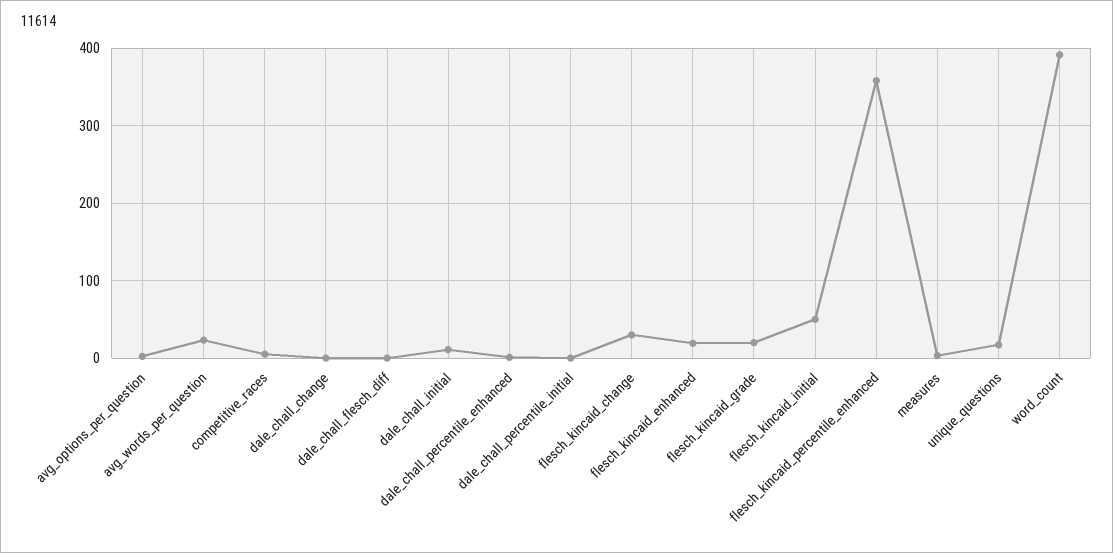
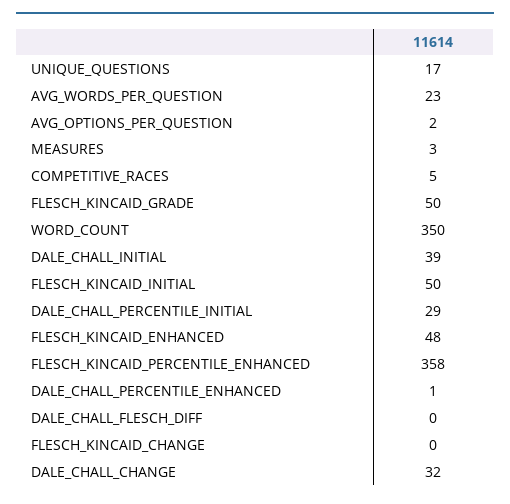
dale_chall_change: 0 -> 32
dale_chall_initial: 10 -> 39
dale_chall_percentile_initial: 0 -> 29
flesch_kincaid_change: 30 -> 0
flesch_kincaid_enhanced: 20 -> 48
flesch_kincaid_grade: 20 -> 50
word_count: 390 -> 350

